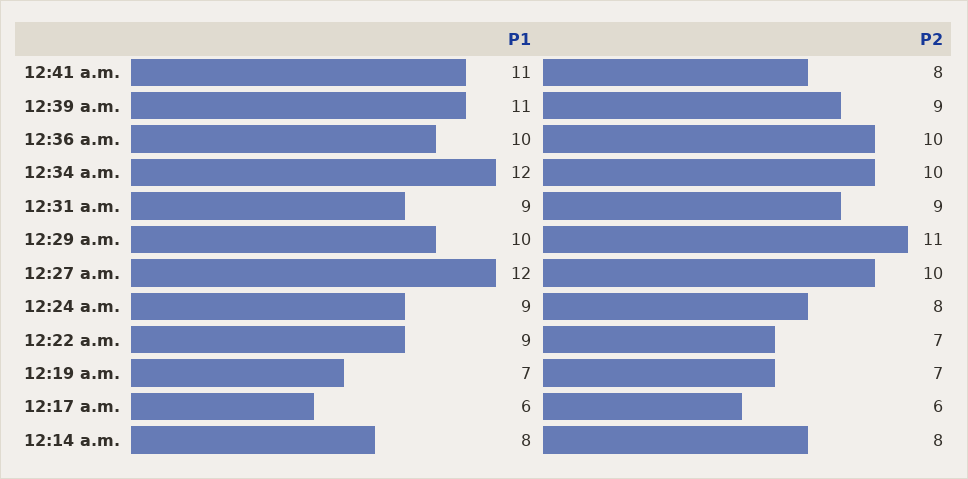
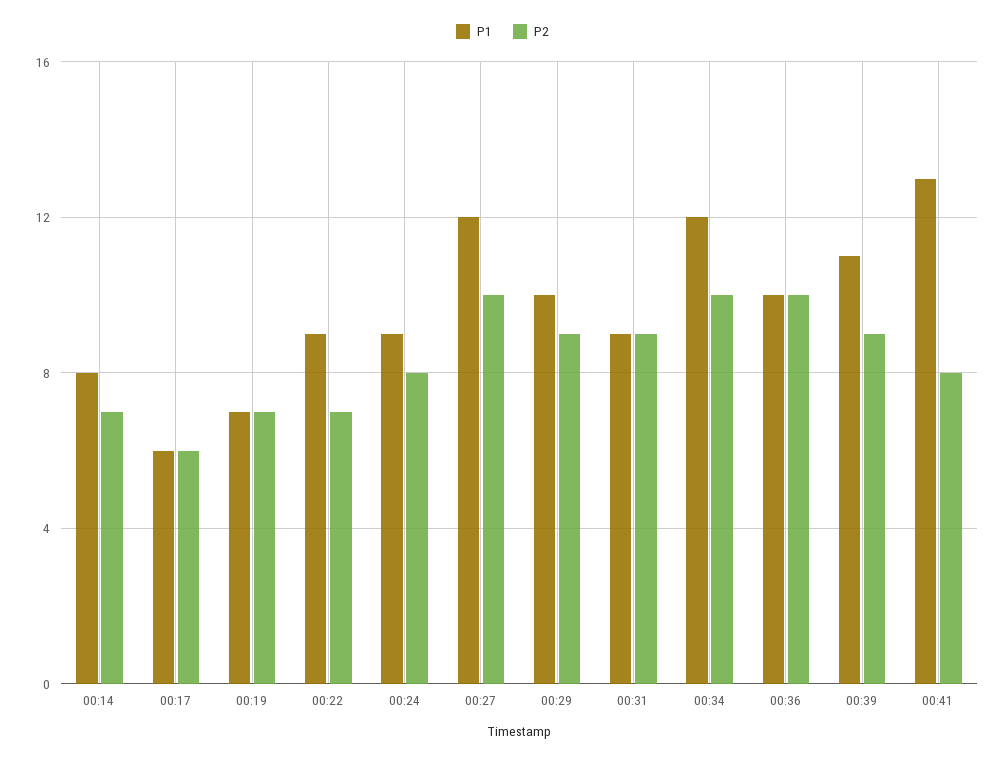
P1, 12:41 a.m.: 11 -> 13
P2, 12:29 a.m.: 11 -> 9
P2, 12:14 a.m.: 8 -> 7

